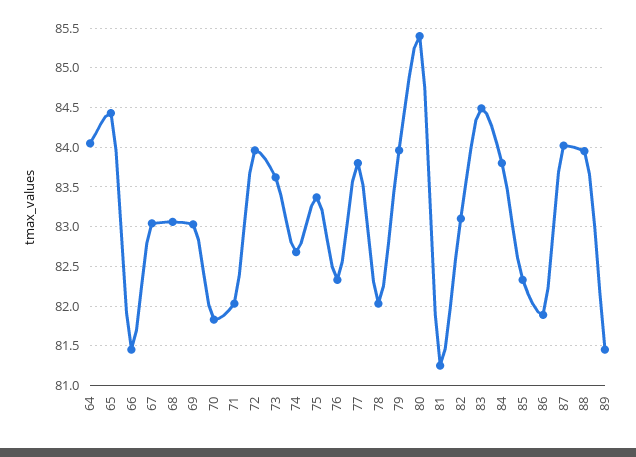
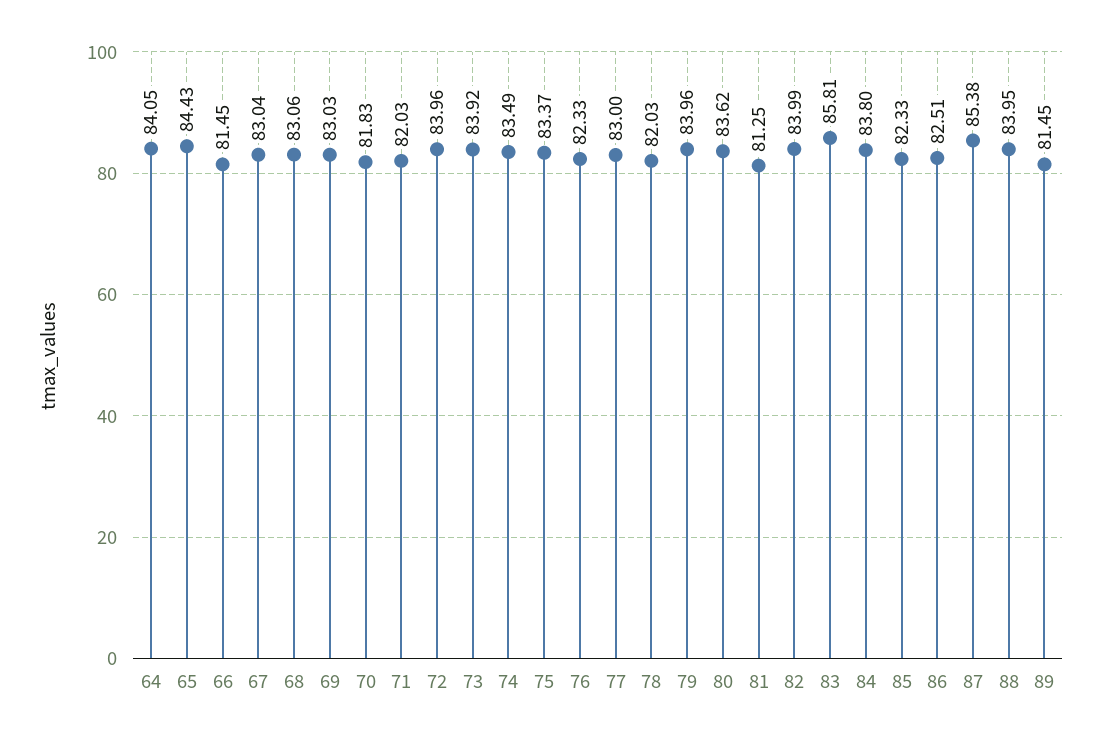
73: 83.6 -> 83.92
74: 82.7 -> 83.49
77: 83.8 -> 83
80: 85.4 -> 83.62
82: 83.1 -> 83.99
83: 84.5 -> 85.81
86: 81.9 -> 82.51
87: 84 -> 85.38

